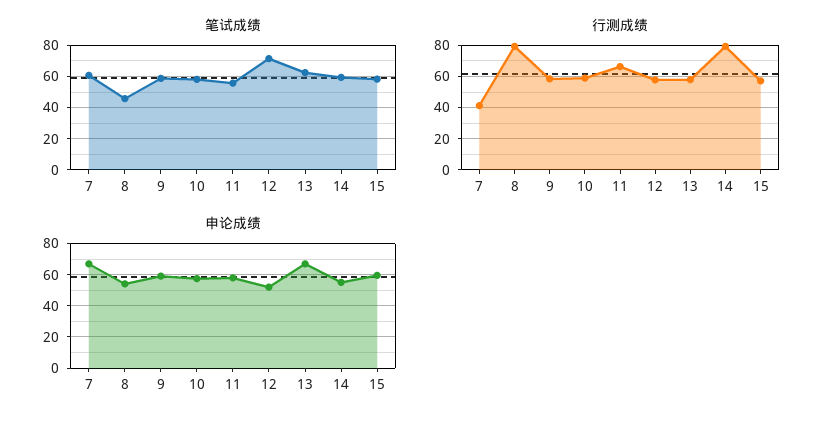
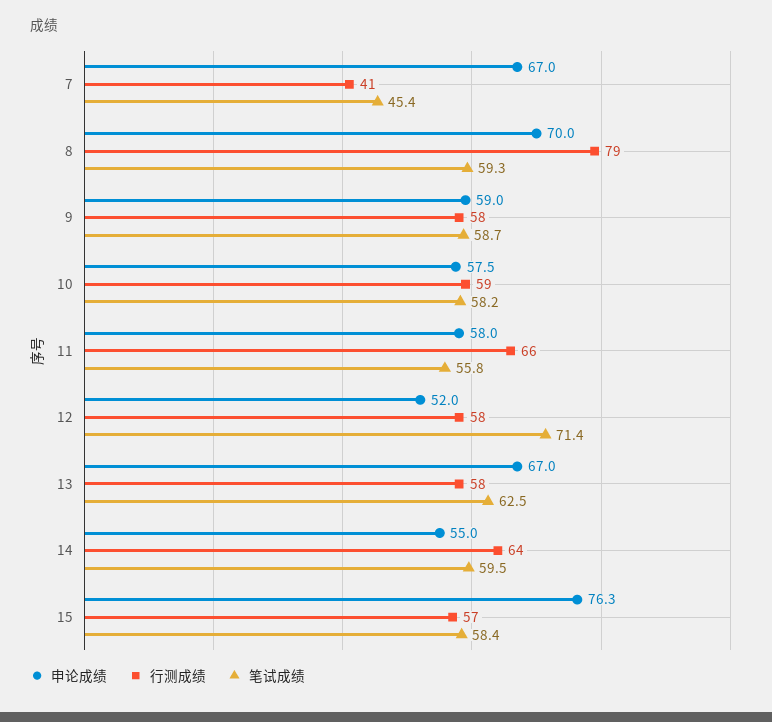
笔试成绩, 7: 60 -> 45.4
笔试成绩, 8: 45 -> 59.3
行测成绩, 14: 80 -> 64
申论成绩, 8: 55 -> 70
申论成绩, 15: 60 -> 76.3

